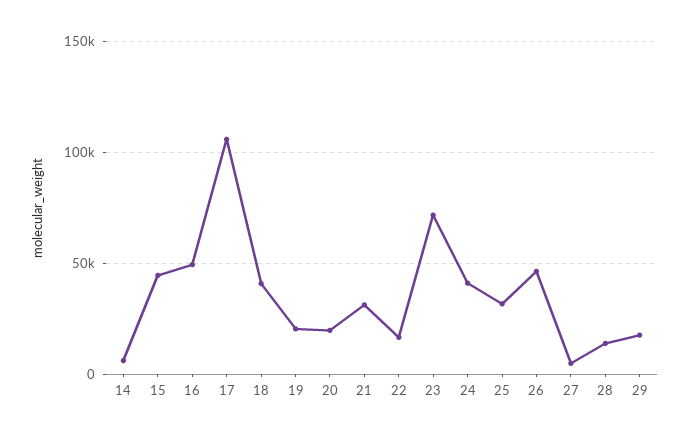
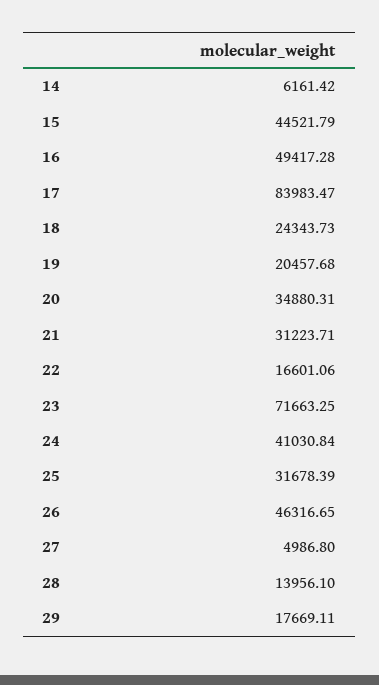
17: 105000 -> 83983.47
18: 40000 -> 24343.73
20: 20000 -> 34880.31

